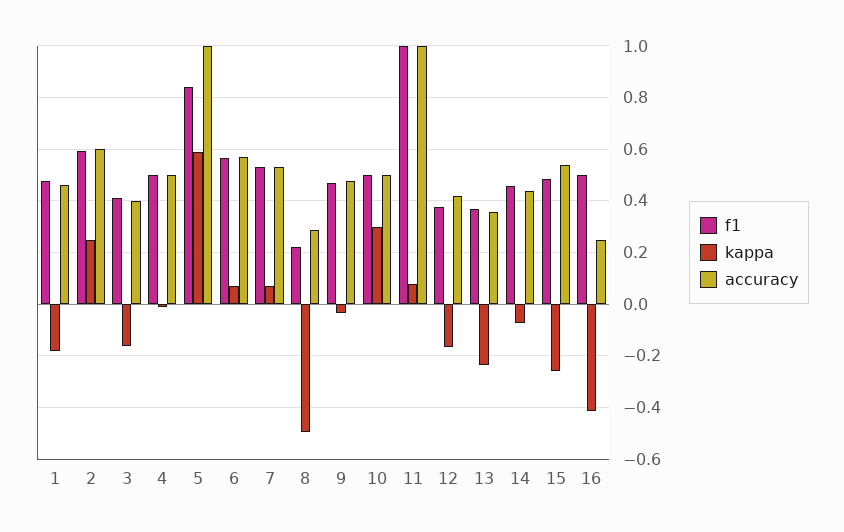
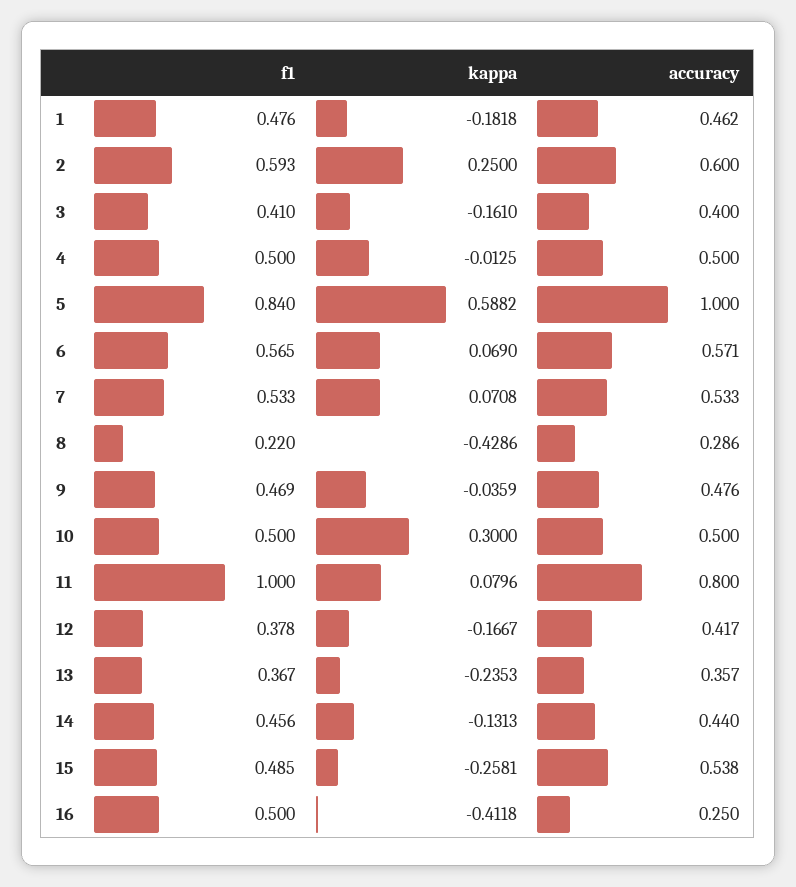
kappa, 8: -0.5 -> -0.4286
accuracy, 11: 1 -> 0.8
kappa, 14: -0.075 -> -0.1313

